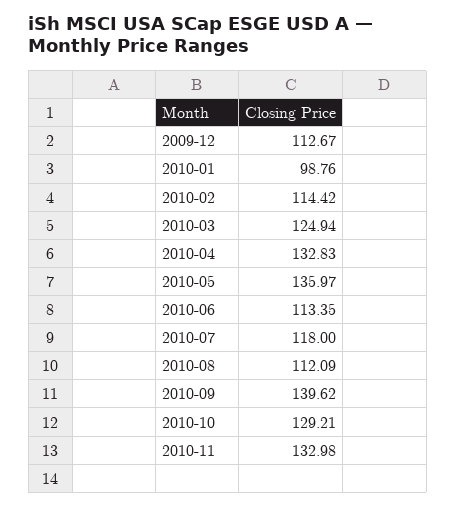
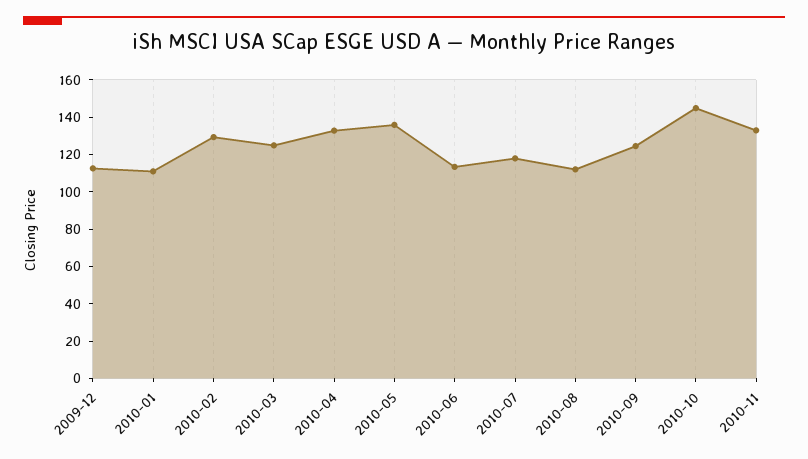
2010-01: 98.76 -> 110
2010-02: 114.42 -> 130
2010-09: 139.62 -> 125
2010-10: 129.21 -> 145

